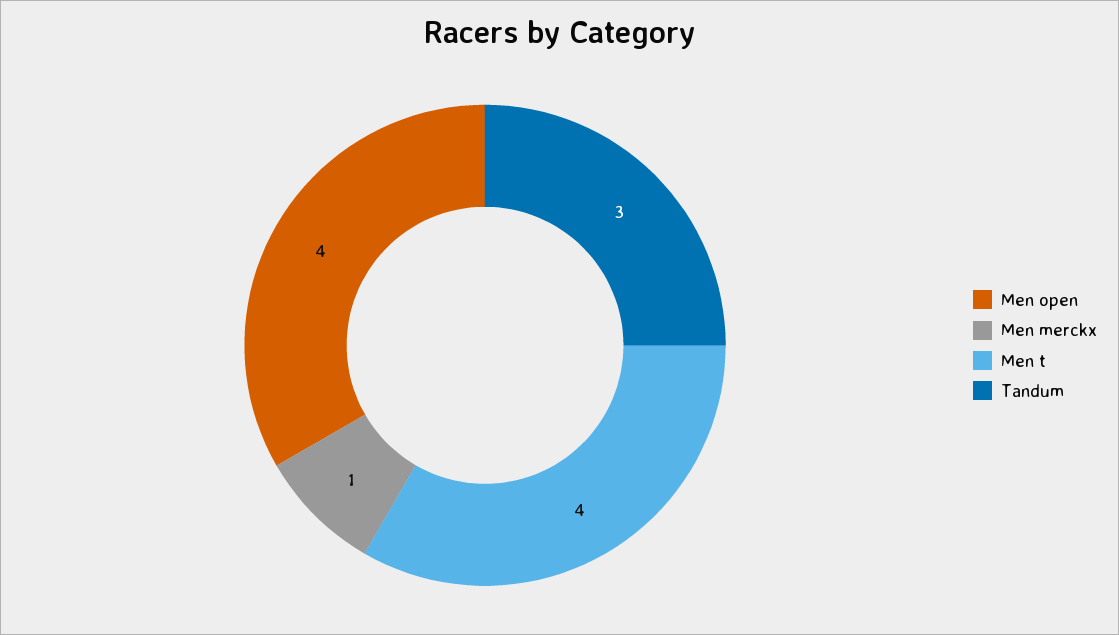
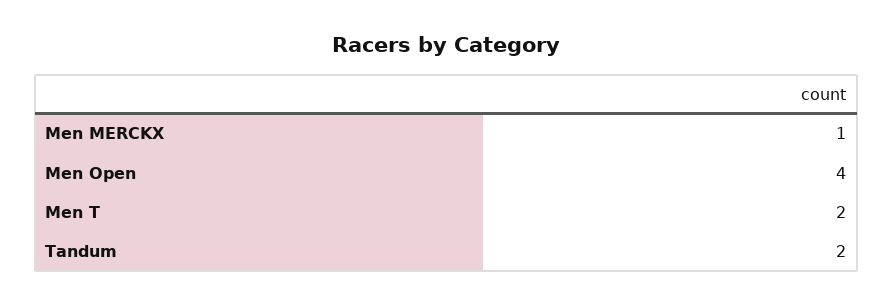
Men t: 4 -> 2
Tandum: 3 -> 2

